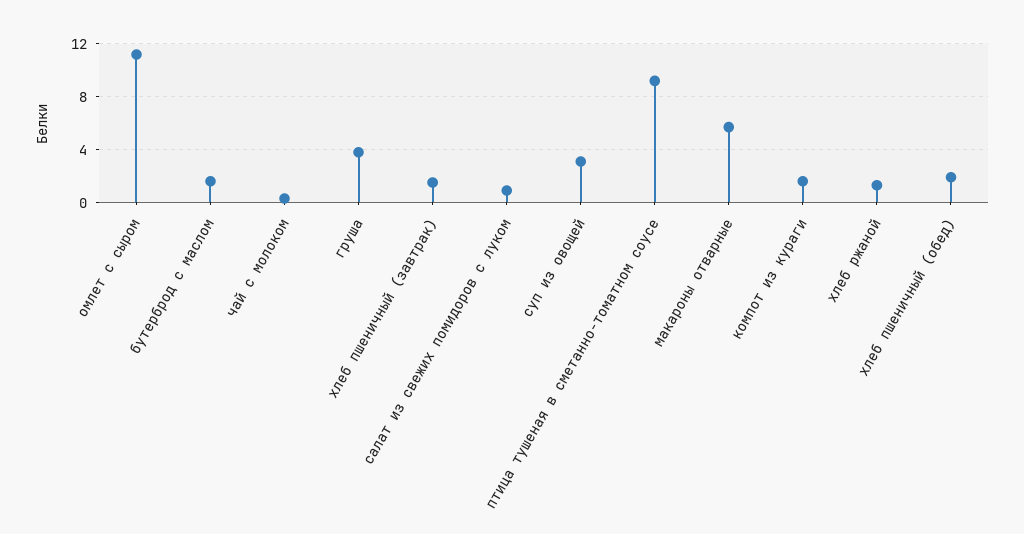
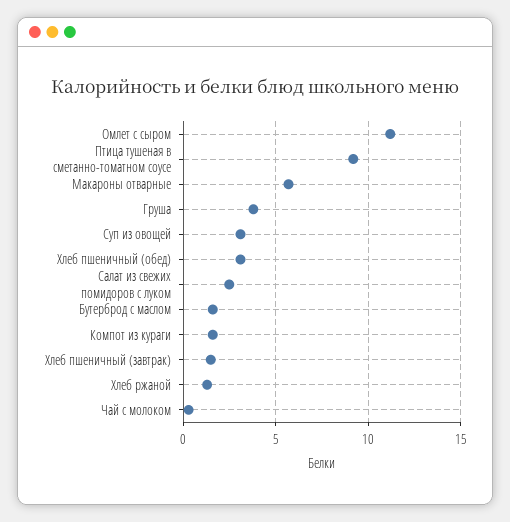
салат из свежих помидоров с луком: 1 -> 2.5
хлеб пшеничный (обед): 2 -> 3

